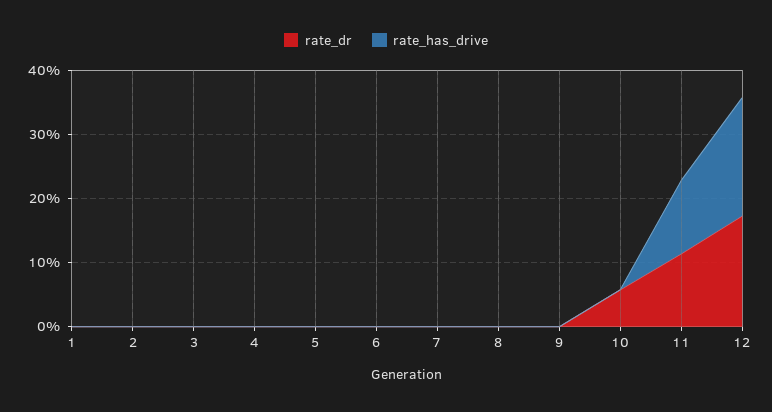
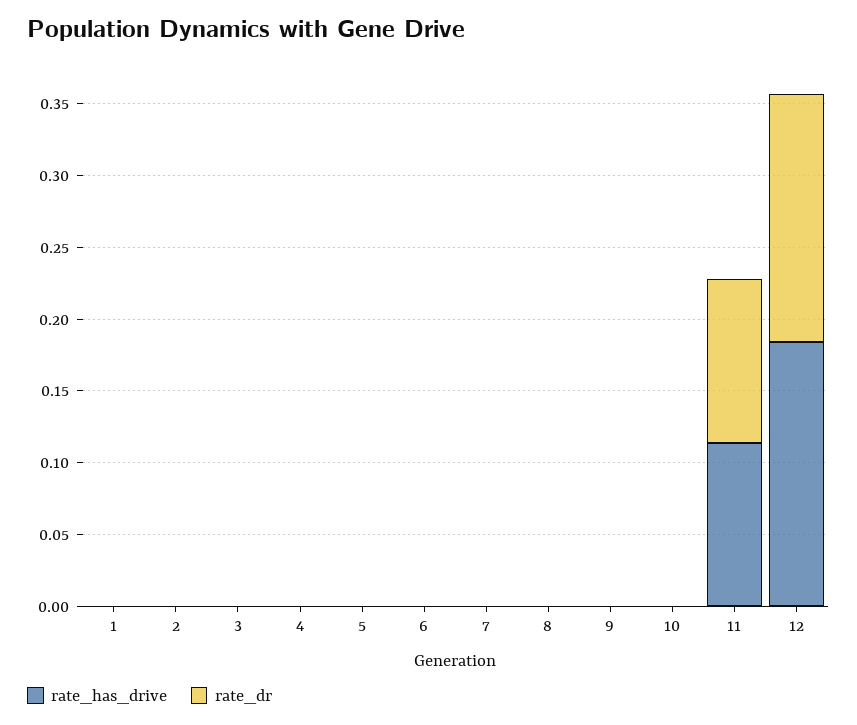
rate_dr, 10: 0.06 -> 0

